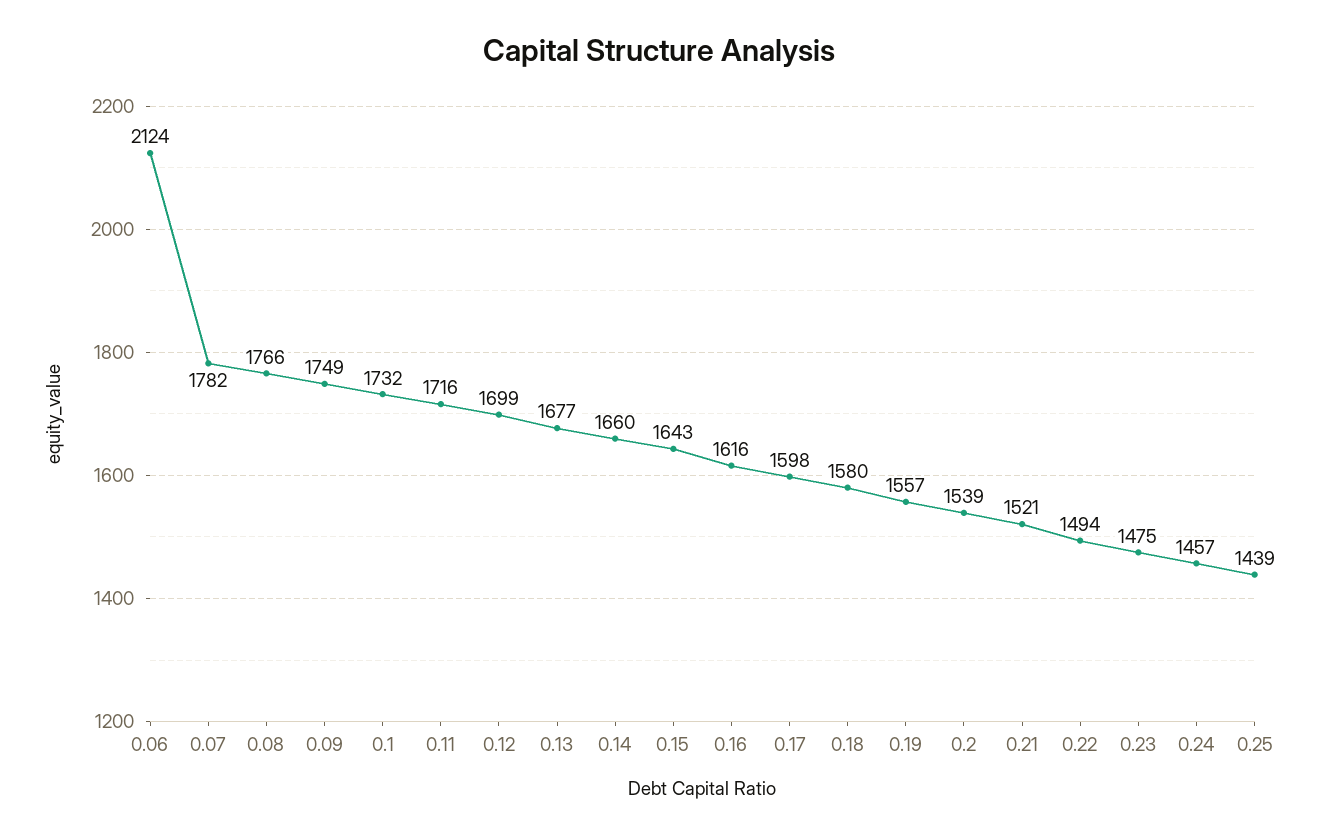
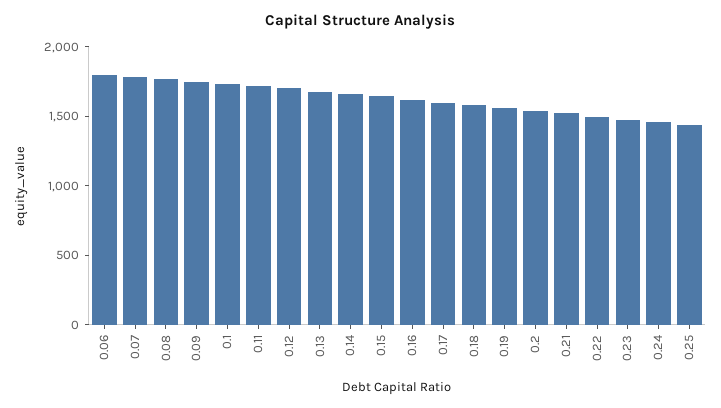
0.06: 2124 -> 1800

